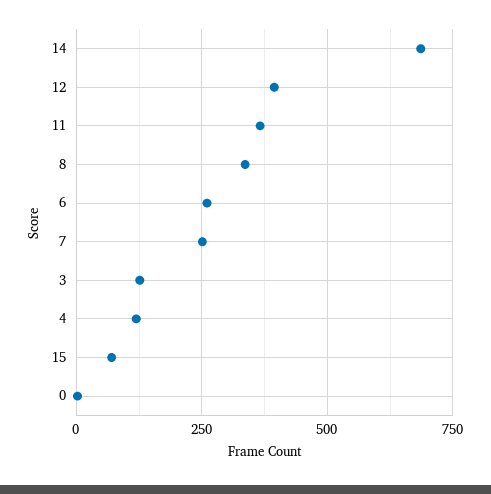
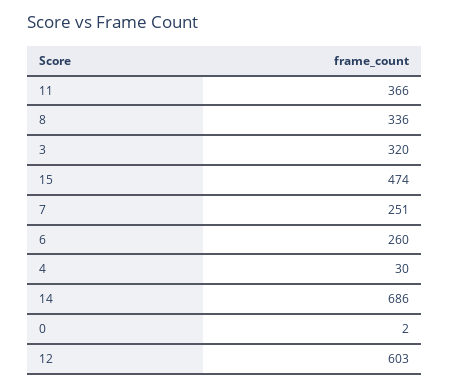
12: 400 -> 603
3: 125 -> 320
4: 125 -> 30
15: 75 -> 474

